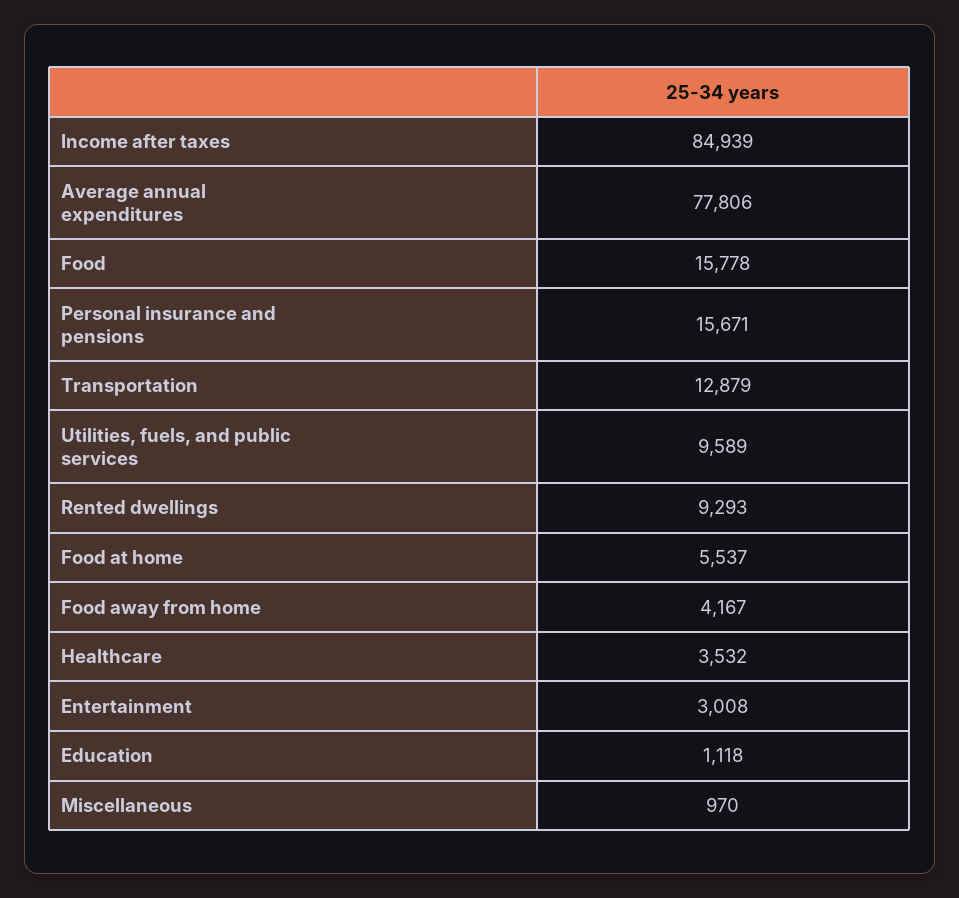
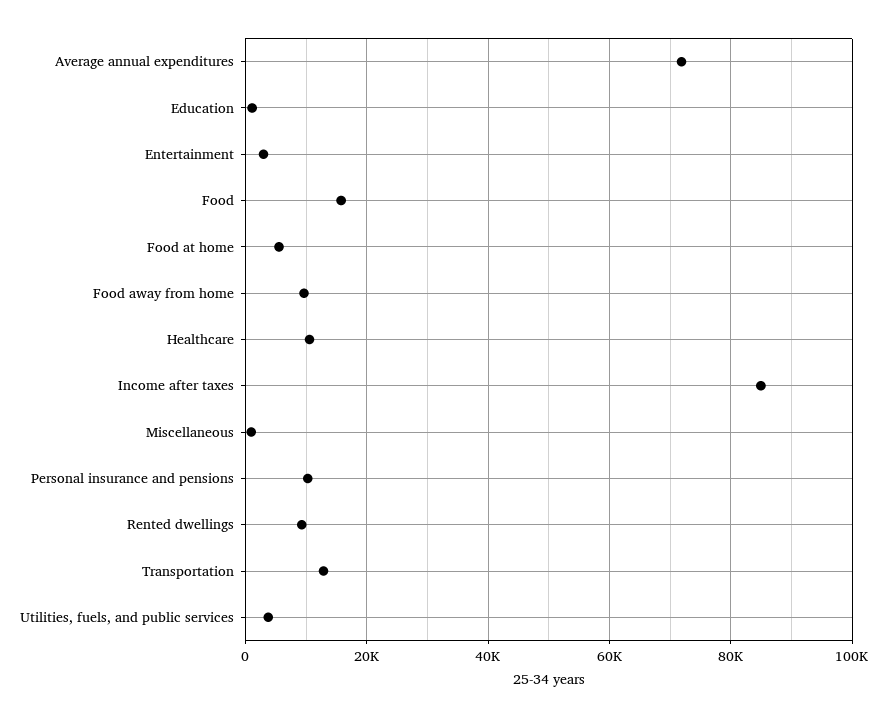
Average annual expenditures: 77806 -> 72000
Personal insurance and pensions: 15671 -> 10000
Utilities, fuels, and public services: 9589 -> 4000
Food away from home: 4167 -> 10000
Healthcare: 3532 -> 10000

